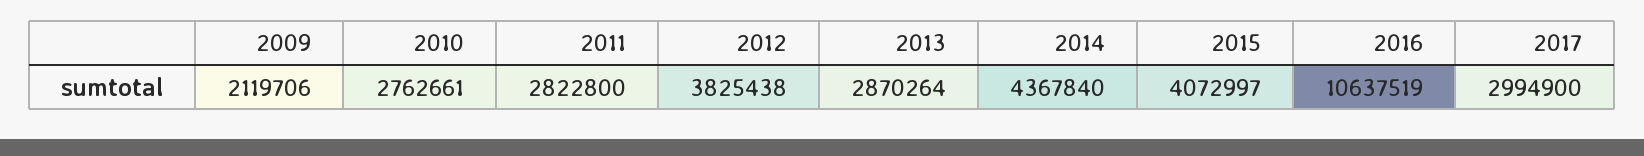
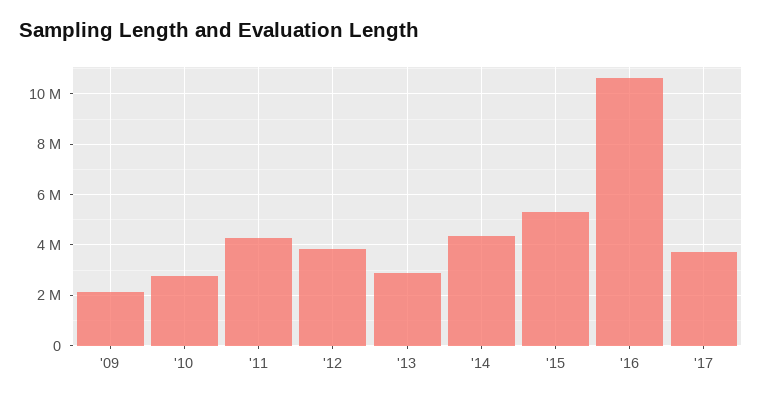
2011: 2822800 -> 4250000
2015: 4072997 -> 5250000
2017: 2994900 -> 3750000

